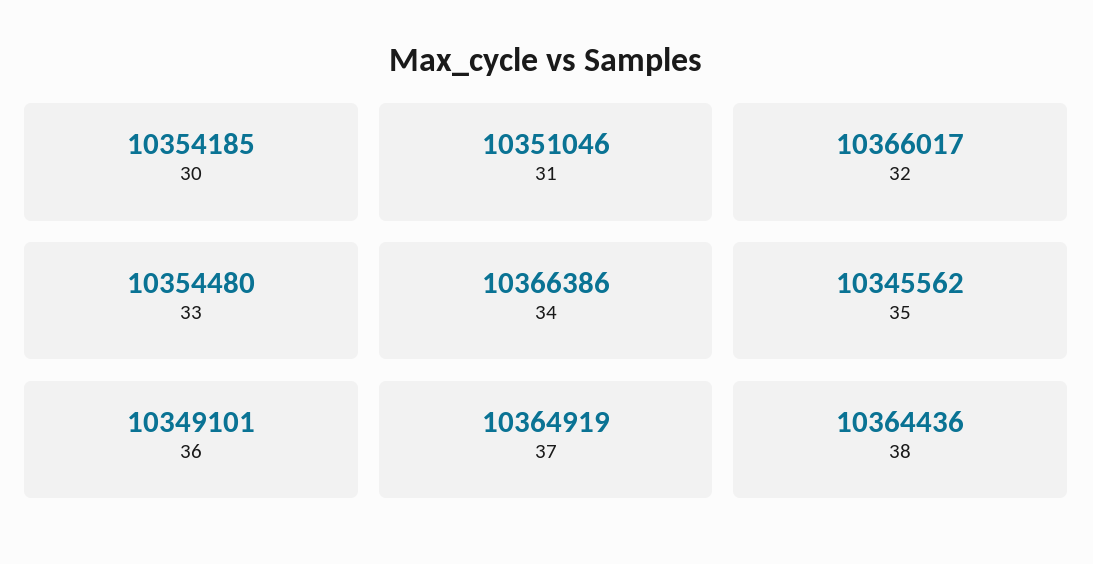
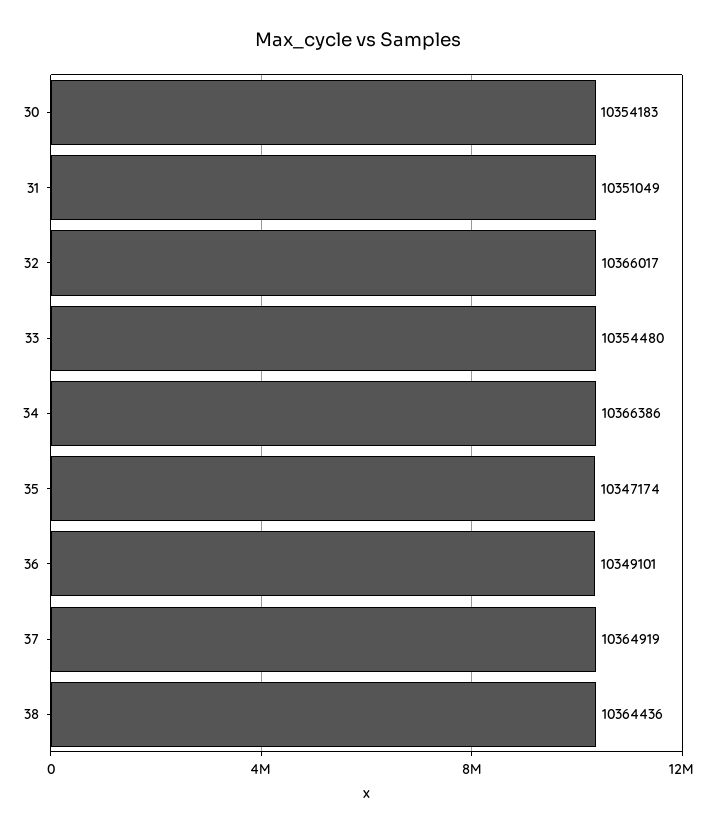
30: 10354185 -> 10354183
31: 10351046 -> 10351049
35: 10345562 -> 10347174

